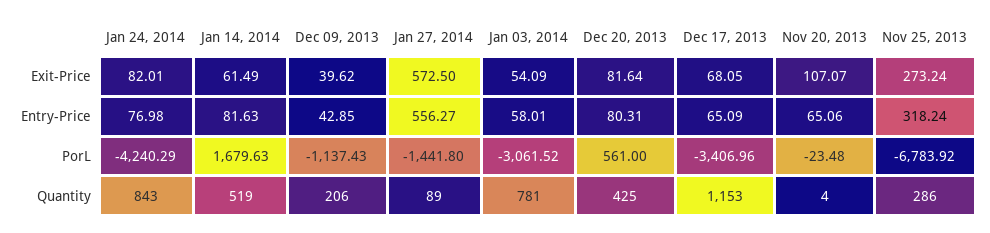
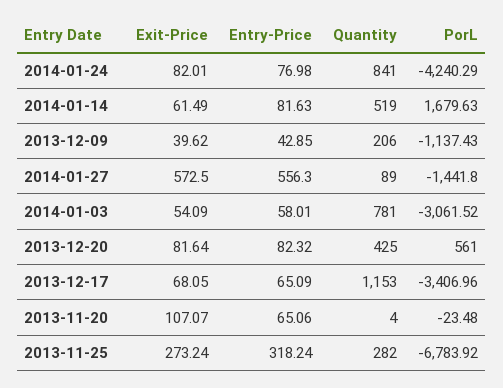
Jan 27, 2014, Entry-Price: 556.27 -> 556.3
Dec 20, 2013, Entry-Price: 80.31 -> 82.32
Jan 24, 2014, Quantity: 843 -> 841
Nov 25, 2013, Quantity: 286 -> 282

